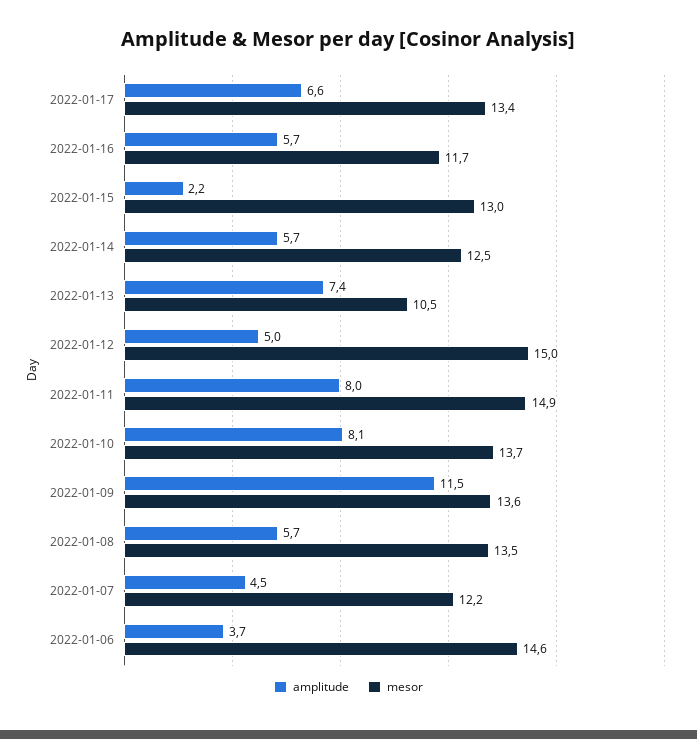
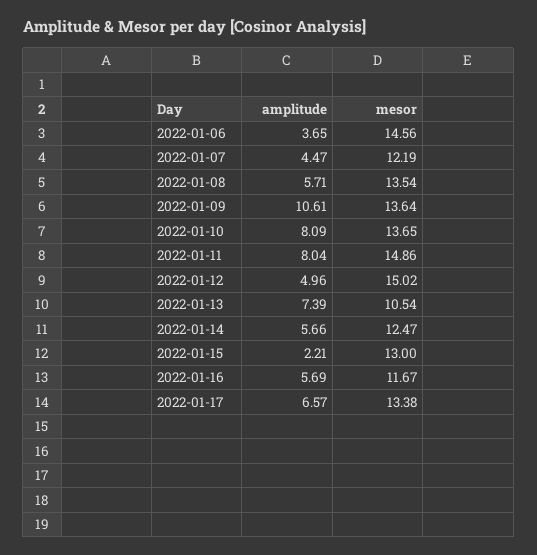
amplitude, 2022-01-09: 11.5 -> 10.61

